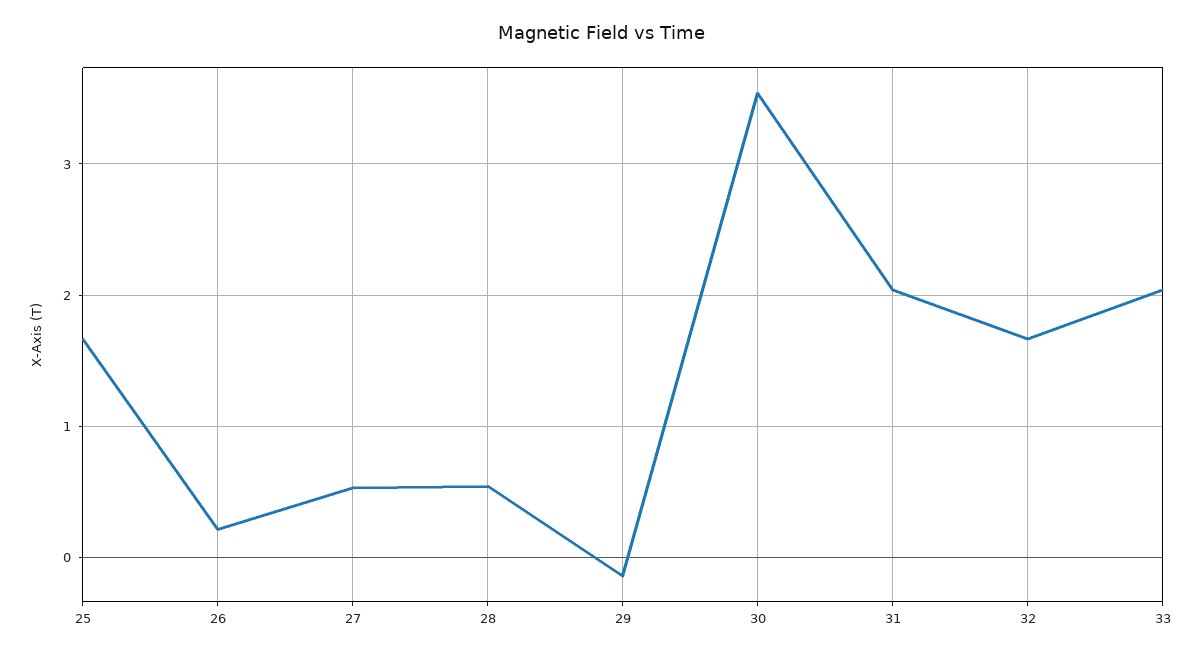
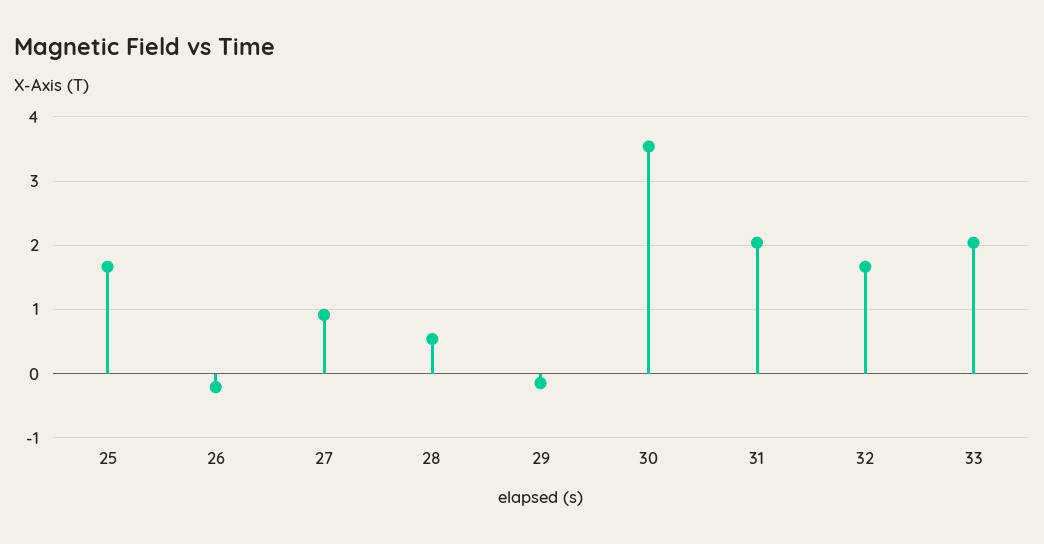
26: 0.2 -> -0.2
27: 0.5 -> 0.9

